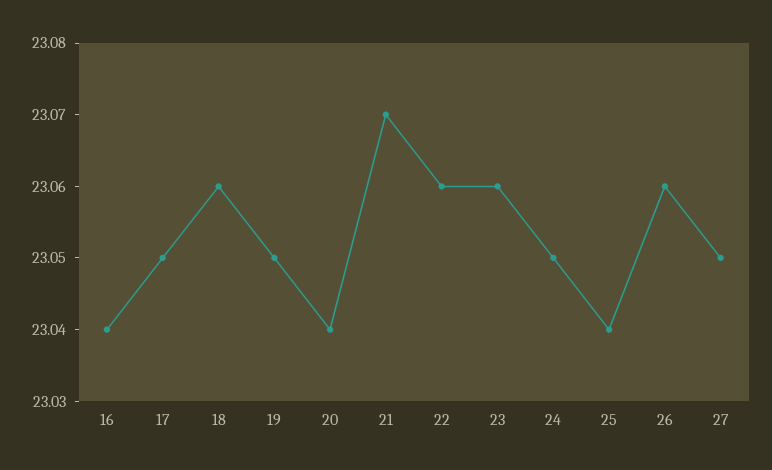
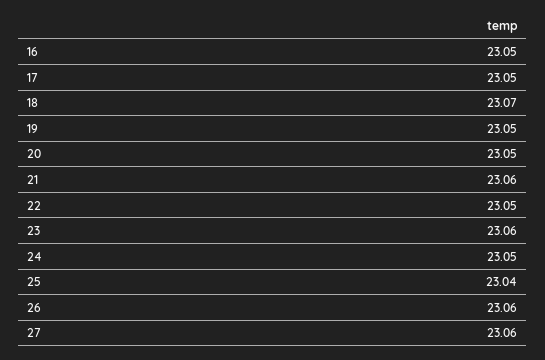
16: 23.04 -> 23.05
18: 23.06 -> 23.07
20: 23.04 -> 23.05
21: 23.07 -> 23.06
22: 23.06 -> 23.05
27: 23.05 -> 23.06

